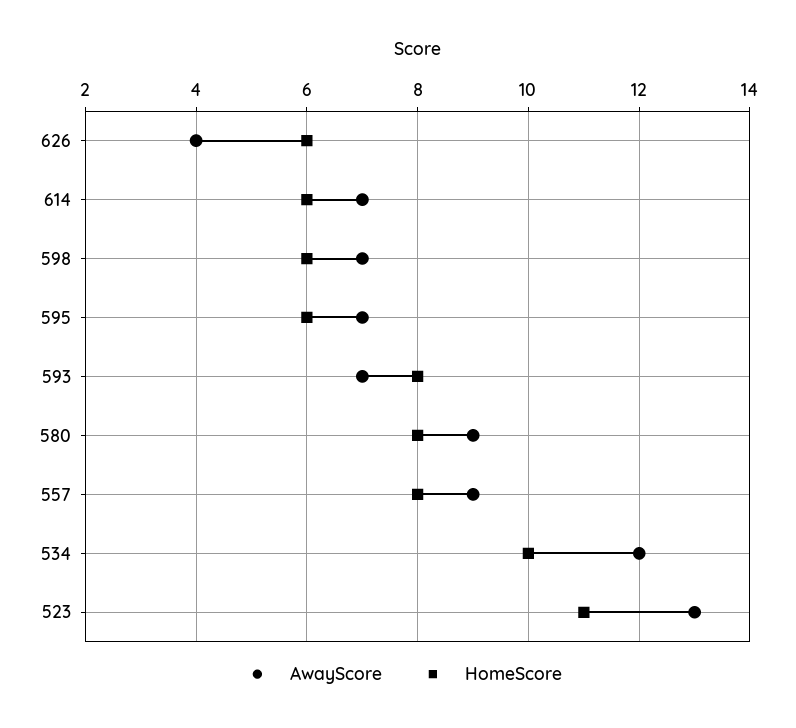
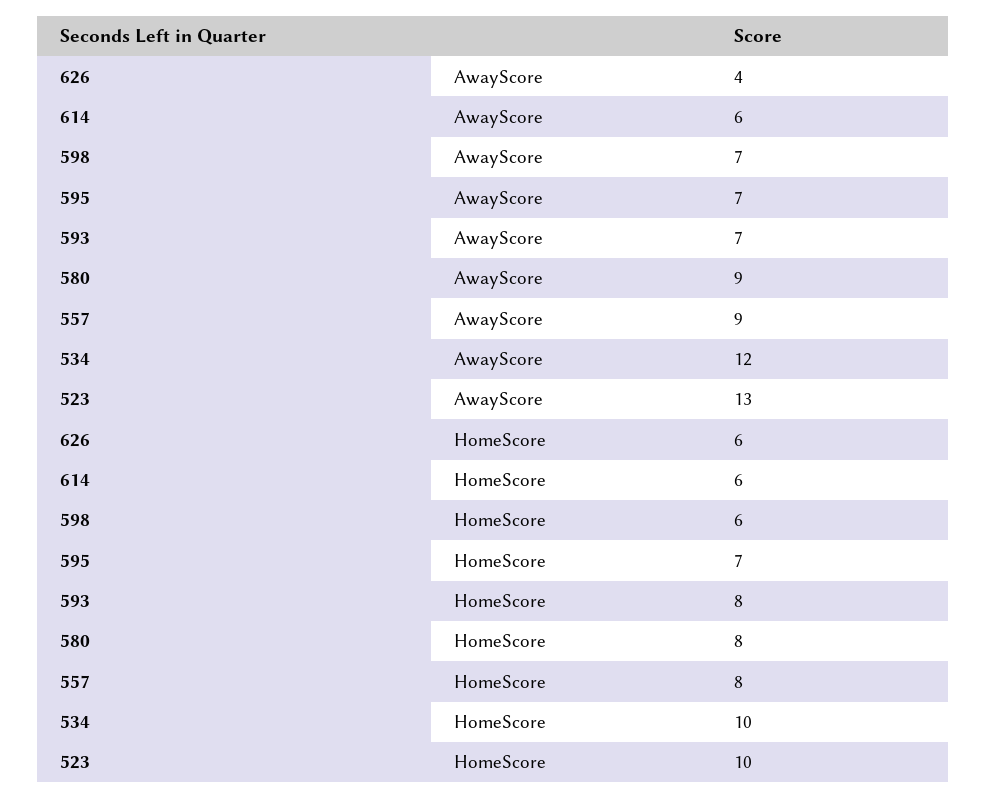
AwayScore, 614: 7 -> 6
HomeScore, 595: 6 -> 7
HomeScore, 523: 11 -> 10

